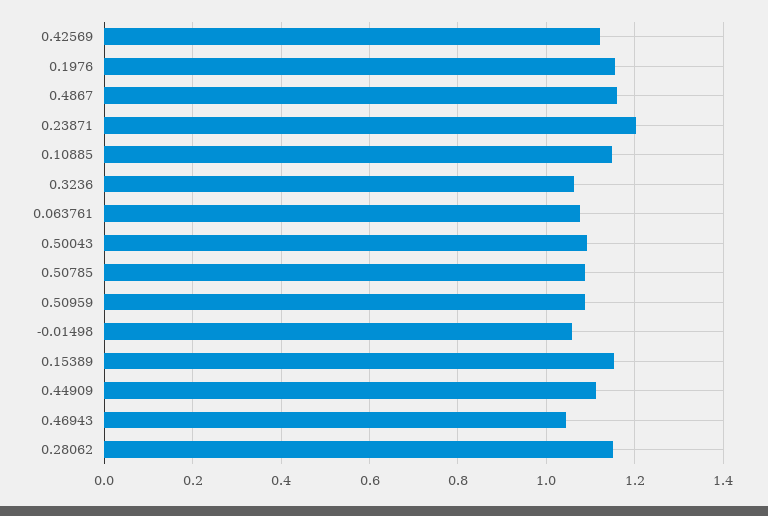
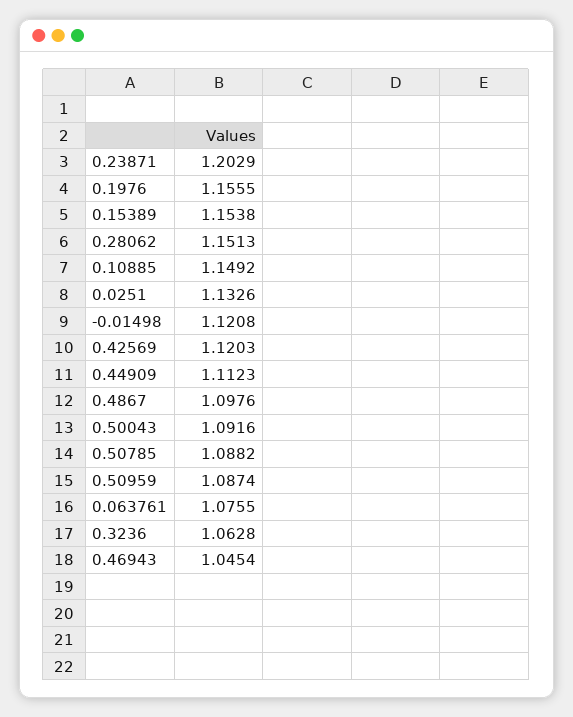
0.4867: 1.16 -> 1.0976
-0.01498: 1.06 -> 1.1208
0.0251: none -> 1.1326

